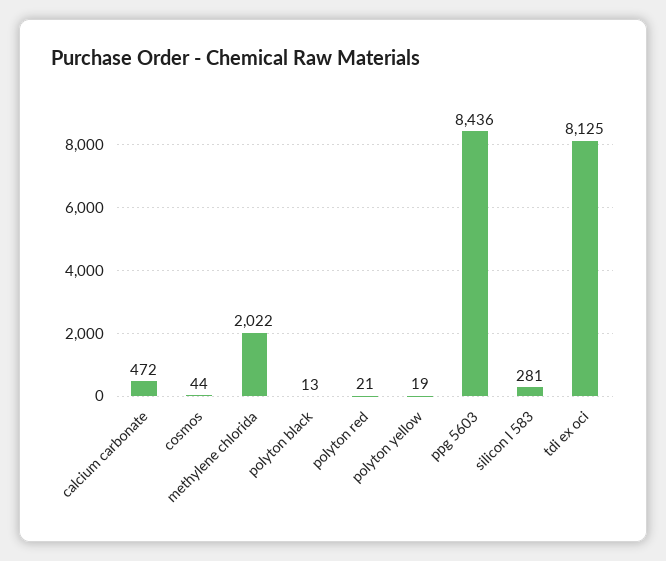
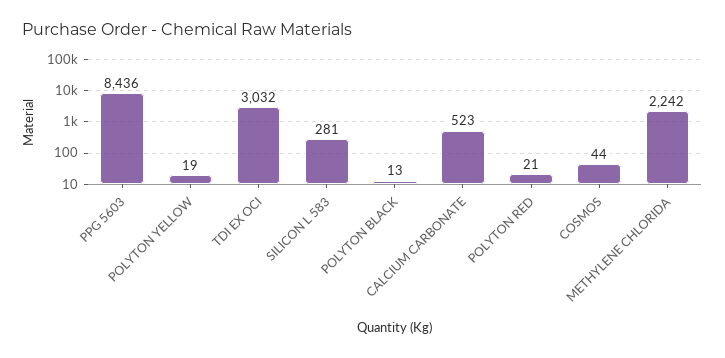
calcium carbonate: 472 -> 523
methylene chlorida: 2022 -> 2242
tdi ex oci: 8125 -> 3032

